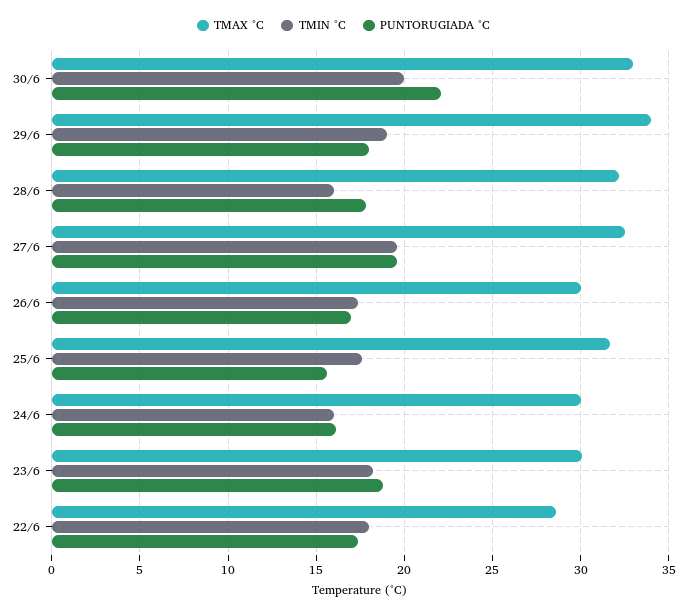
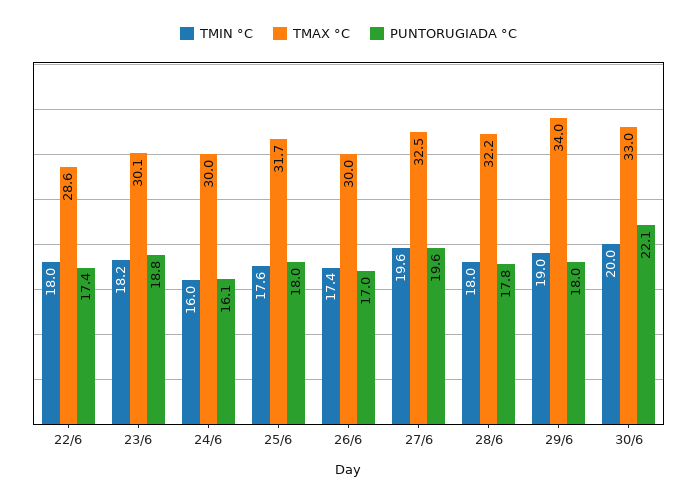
TMIN °C, 28/6: 16 -> 18
PUNTORUGIADA °C, 25/6: 15.5 -> 18

